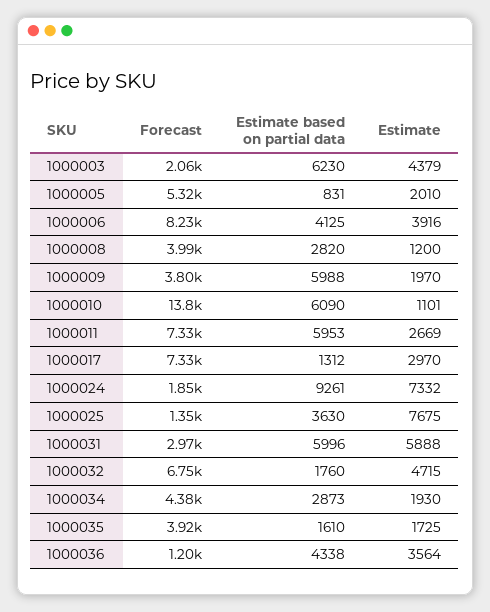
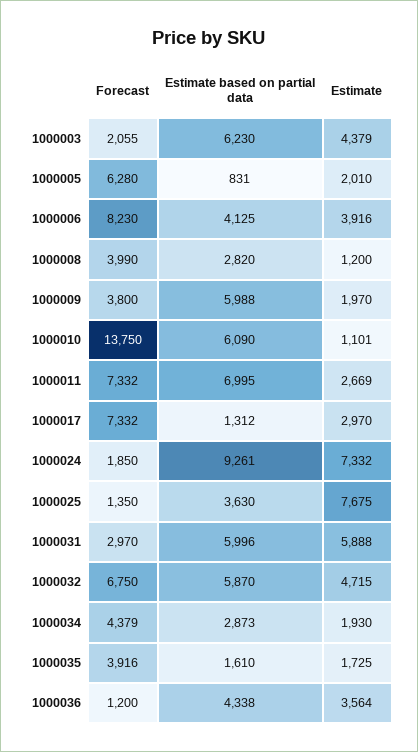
Forecast, 1000005: 5320 -> 6280
Estimate based on partial data, 1000011: 5953 -> 6995
Estimate based on partial data, 1000032: 1760 -> 5870

